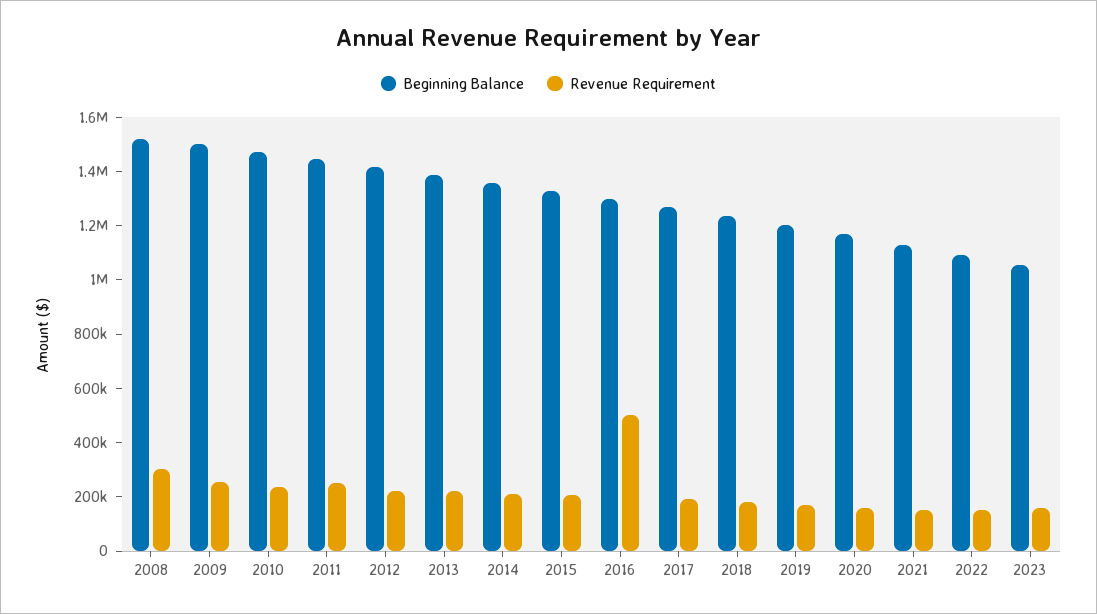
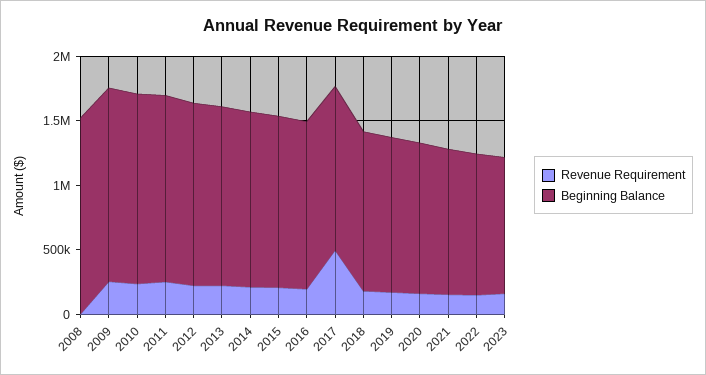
Revenue Requirement, 2008: 300000 -> 0
Revenue Requirement, 2016: 500000 -> 200000
Revenue Requirement, 2017: 200000 -> 500000

